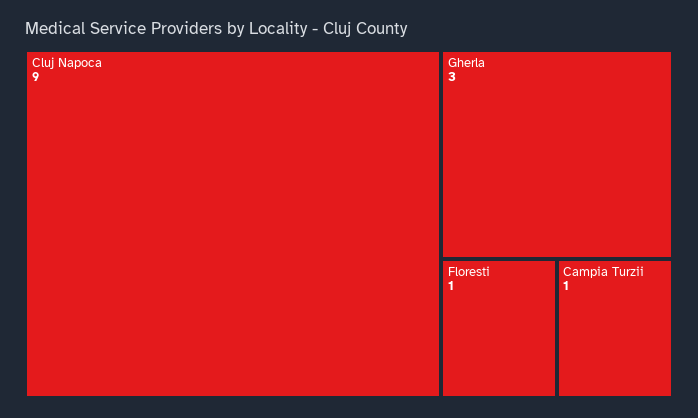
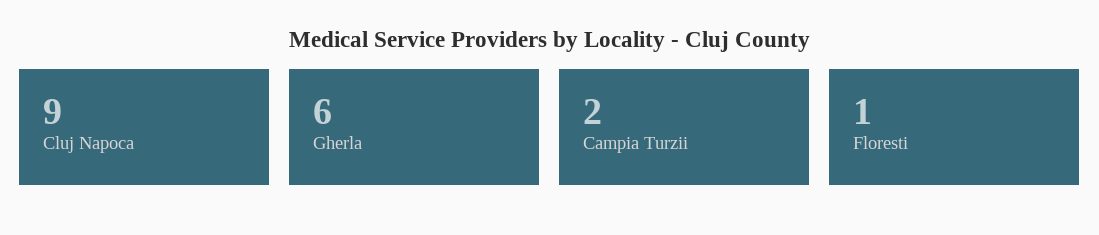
Gherla: 3 -> 6
Campia Turzii: 1 -> 2

